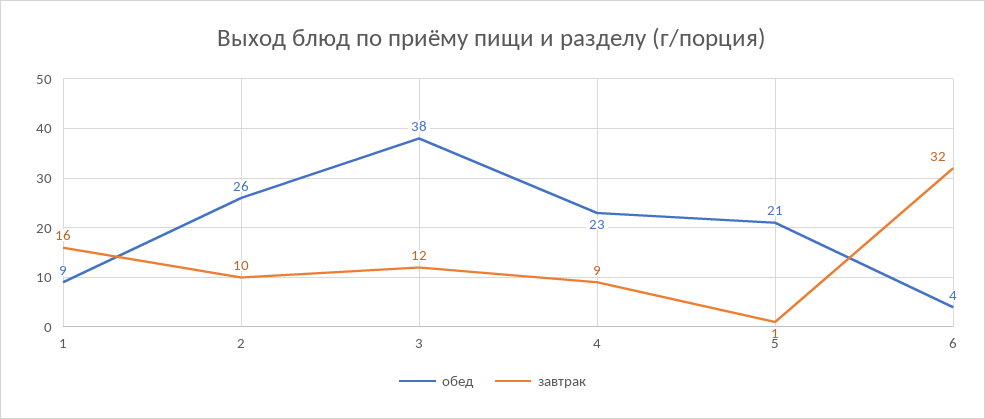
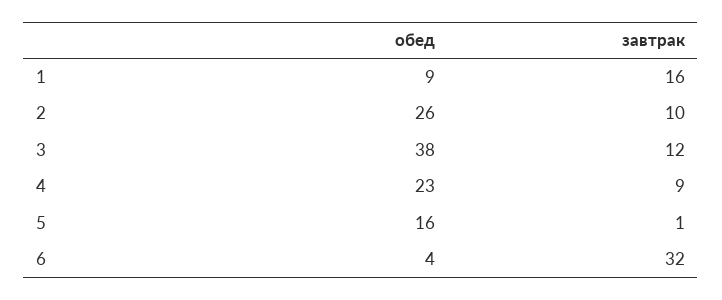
обед, 5: 21 -> 16

